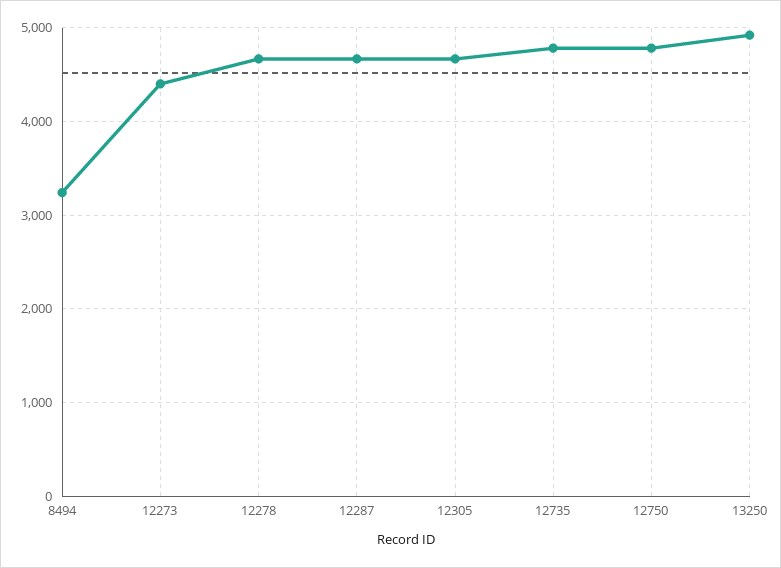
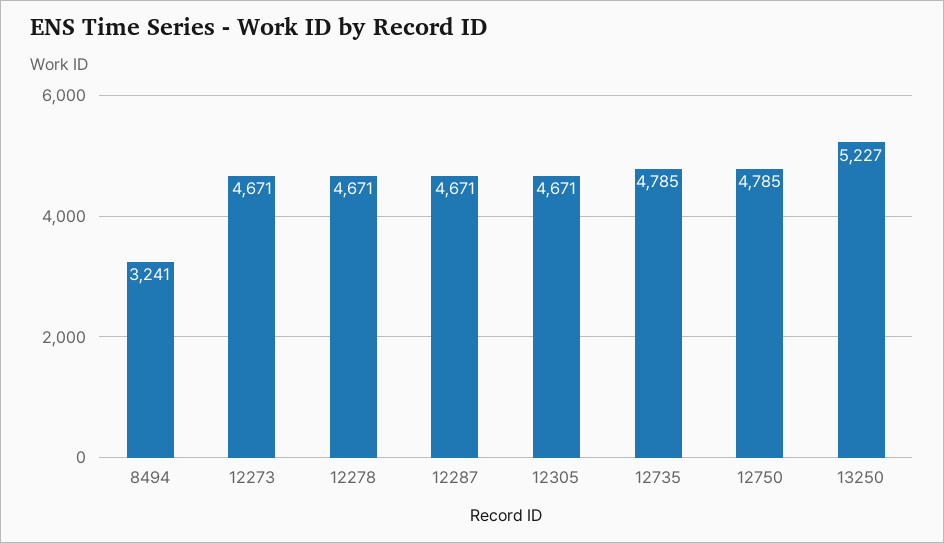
12273: 4400 -> 4671
13250: 4900 -> 5227

